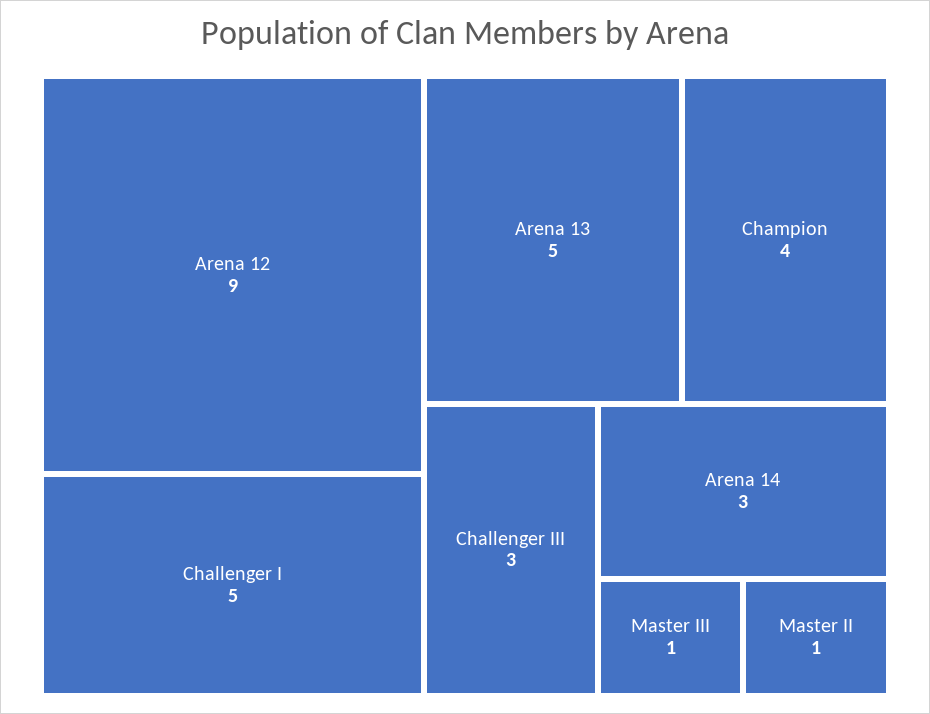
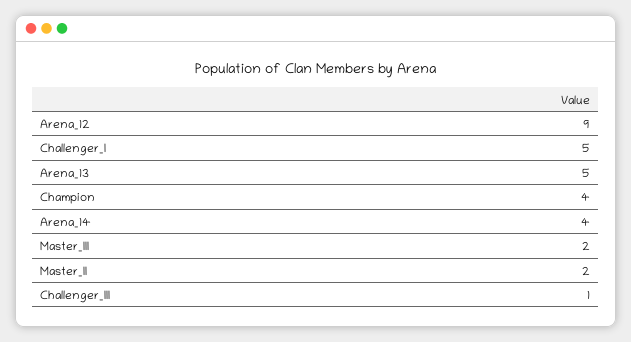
Challenger III: 3 -> 1
Arena 14: 3 -> 4
Master III: 1 -> 2
Master II: 1 -> 2

